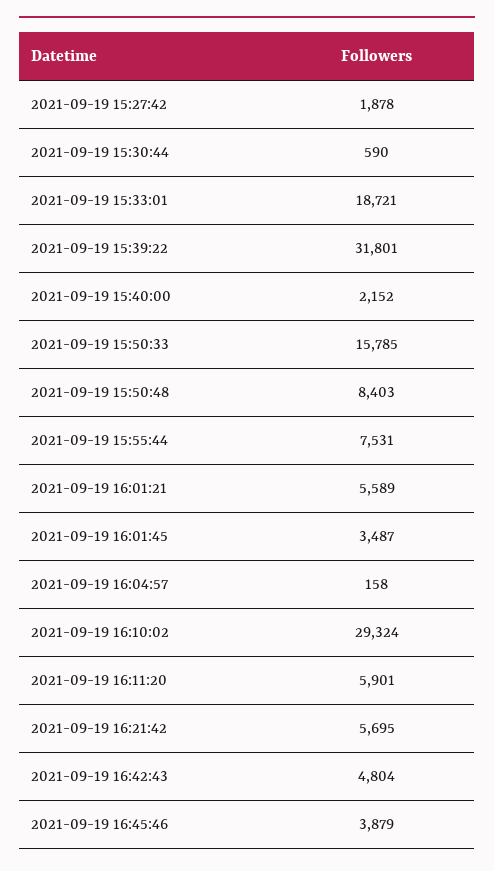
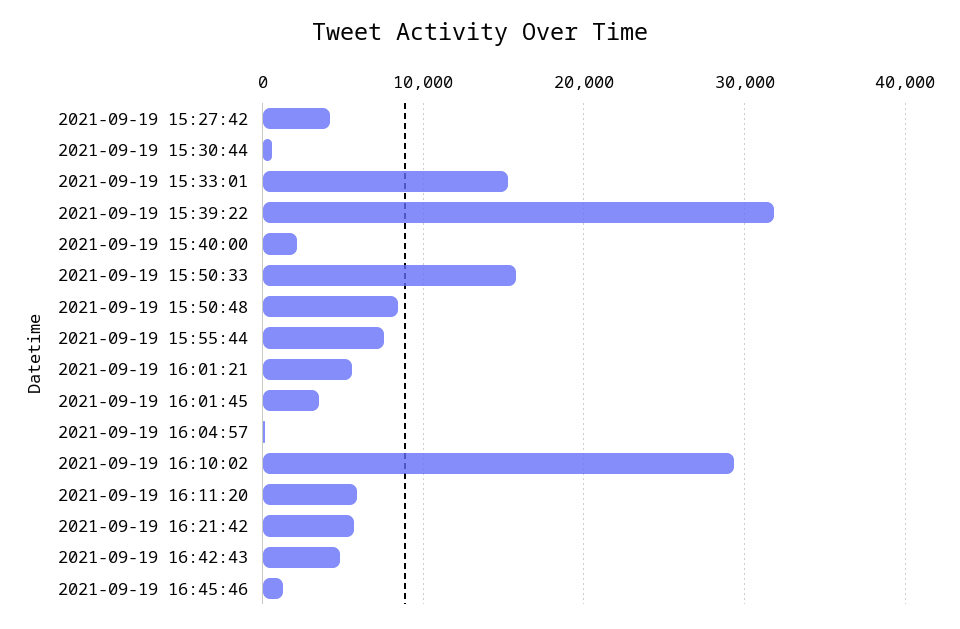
2021-09-19 15:27:42: 1878 -> 4000
2021-09-19 15:33:01: 18721 -> 15000
2021-09-19 16:45:46: 3879 -> 1000

